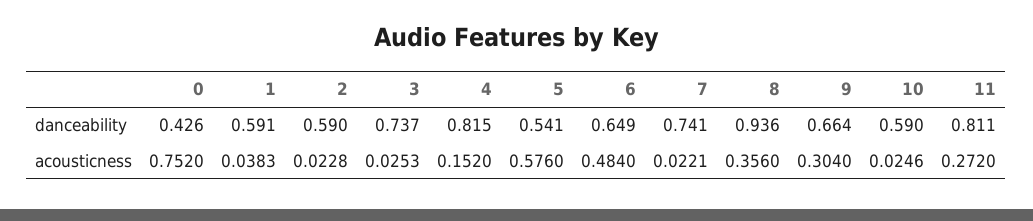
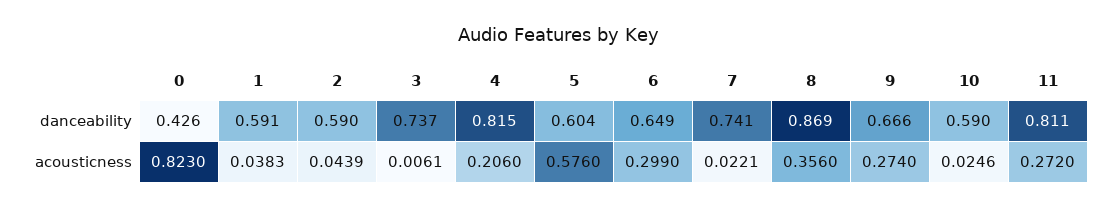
5, danceability: 0.541 -> 0.604
8, danceability: 0.936 -> 0.869
9, danceability: 0.664 -> 0.666
0, acousticness: 0.752 -> 0.823
2, acousticness: 0.0228 -> 0.0439
3, acousticness: 0.0253 -> 0.0061
4, acousticness: 0.152 -> 0.206
6, acousticness: 0.484 -> 0.299
9, acousticness: 0.304 -> 0.274

